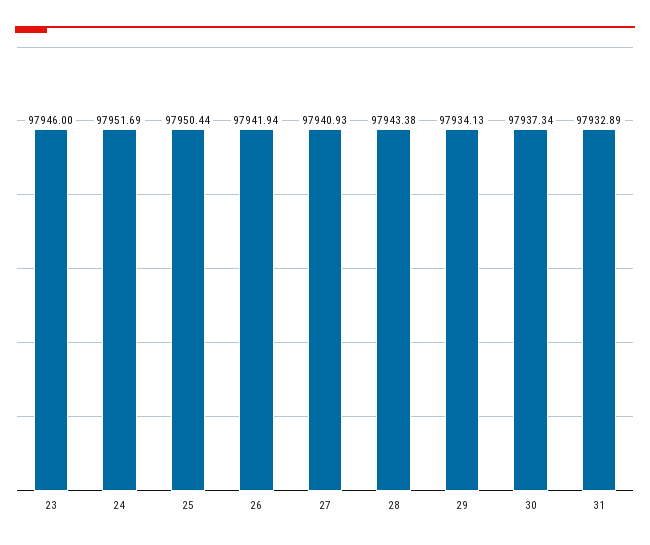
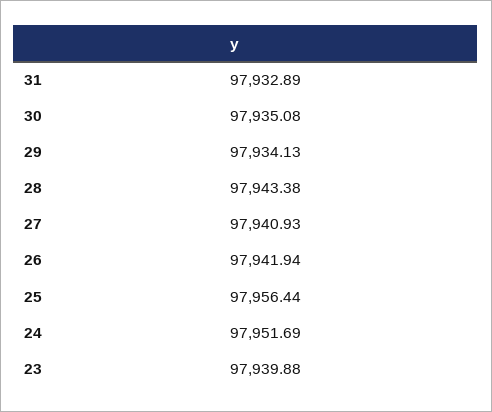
23: 97946 -> 97939.88
25: 97950.44 -> 97956.44
30: 97937.34 -> 97935.08

